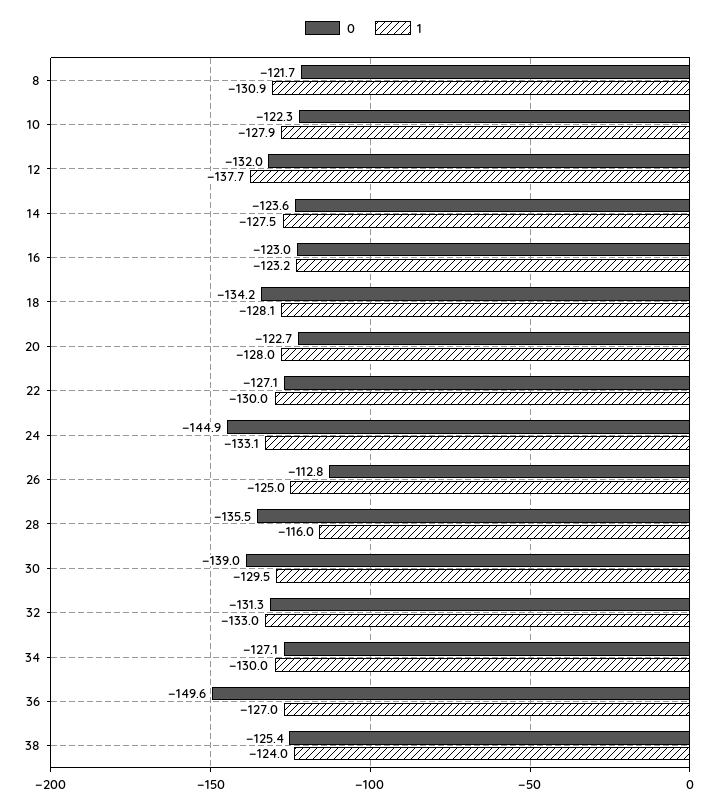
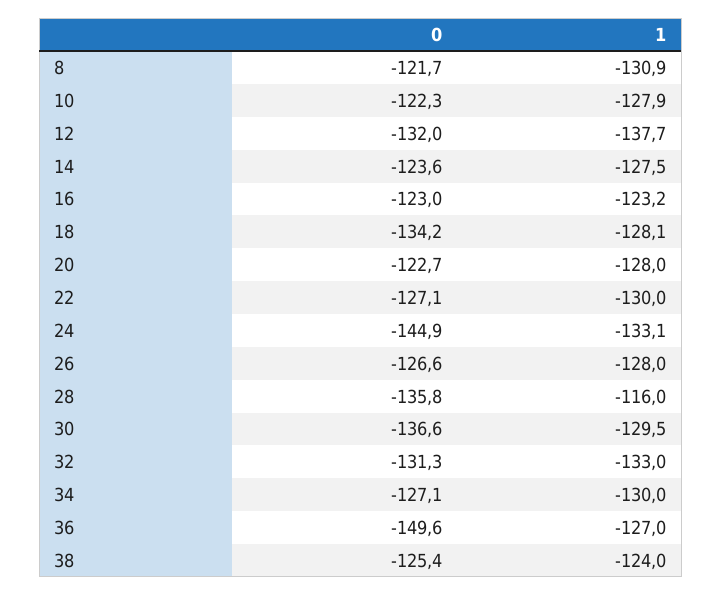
0, 26: -112.8 -> -126.6
1, 26: -125 -> -128
0, 28: -135.5 -> -135.8
0, 30: -139 -> -136.6

